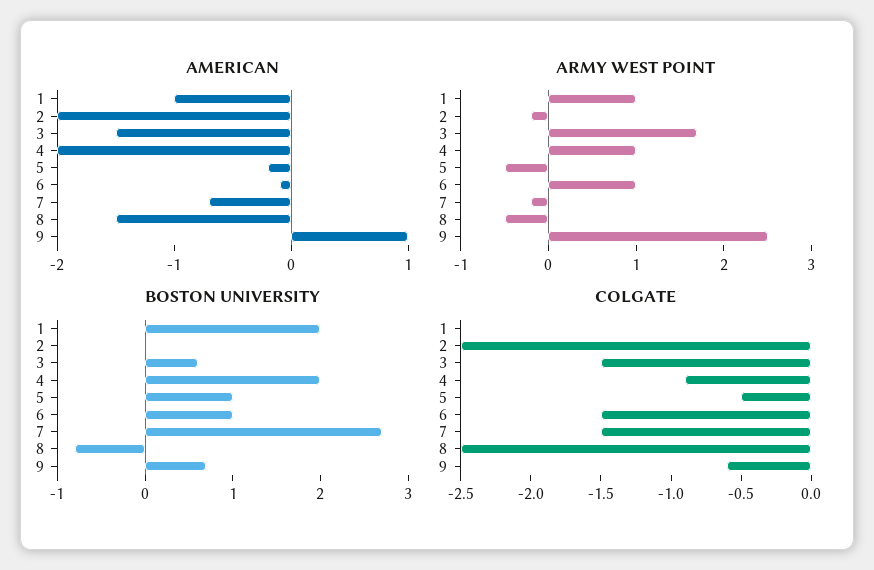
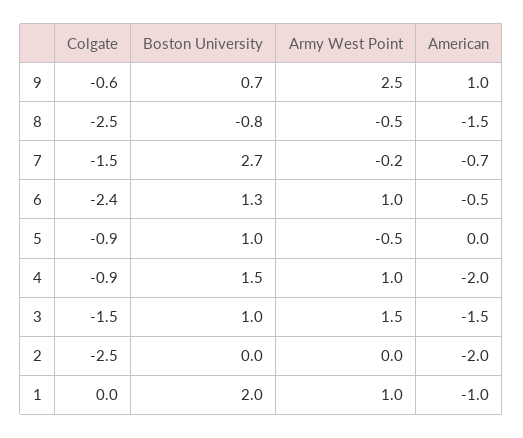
AMERICAN, 5: -0.2 -> 0
AMERICAN, 6: -0.1 -> -0.5
ARMY WEST POINT, 2: -0.2 -> 0
ARMY WEST POINT, 3: 1.7 -> 1.5
BOSTON UNIVERSITY, 3: 0.6 -> 1
BOSTON UNIVERSITY, 4: 2 -> 1.5
BOSTON UNIVERSITY, 6: 1 -> 1.3
COLGATE, 5: -0.5 -> -0.9
COLGATE, 6: -1.5 -> -2.4

